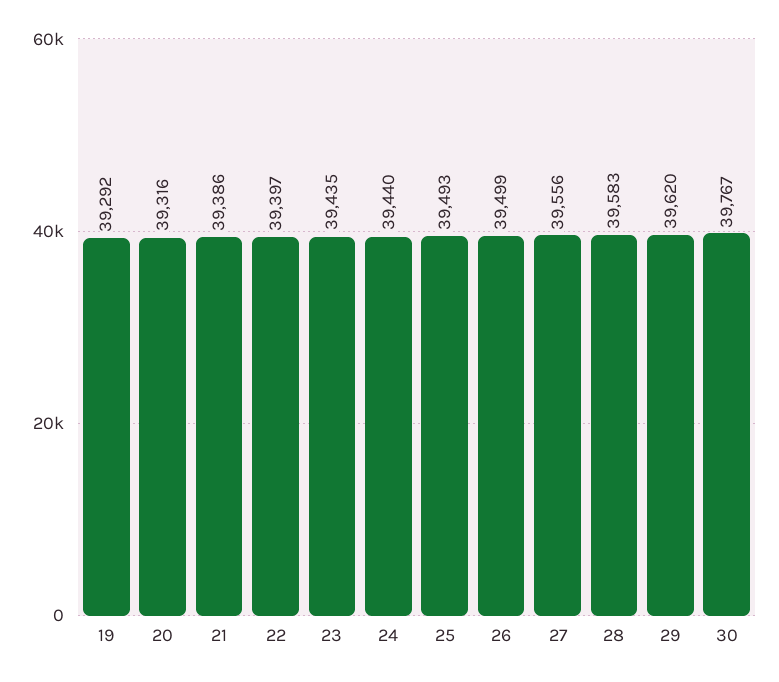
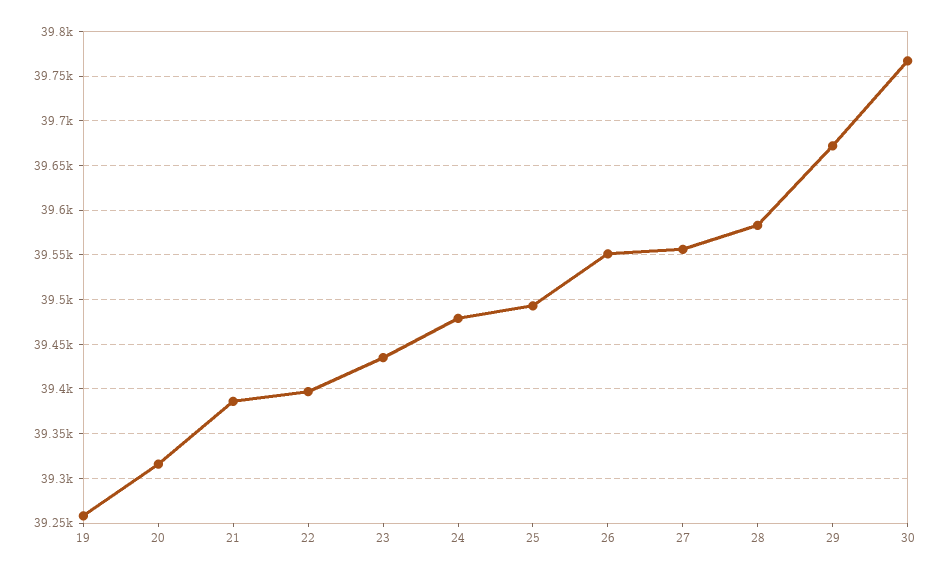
19: 39292 -> 39260
24: 39440 -> 39480
26: 39499 -> 39550
29: 39620 -> 39670

